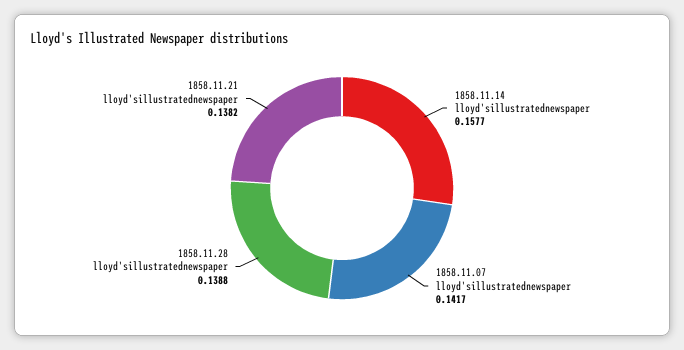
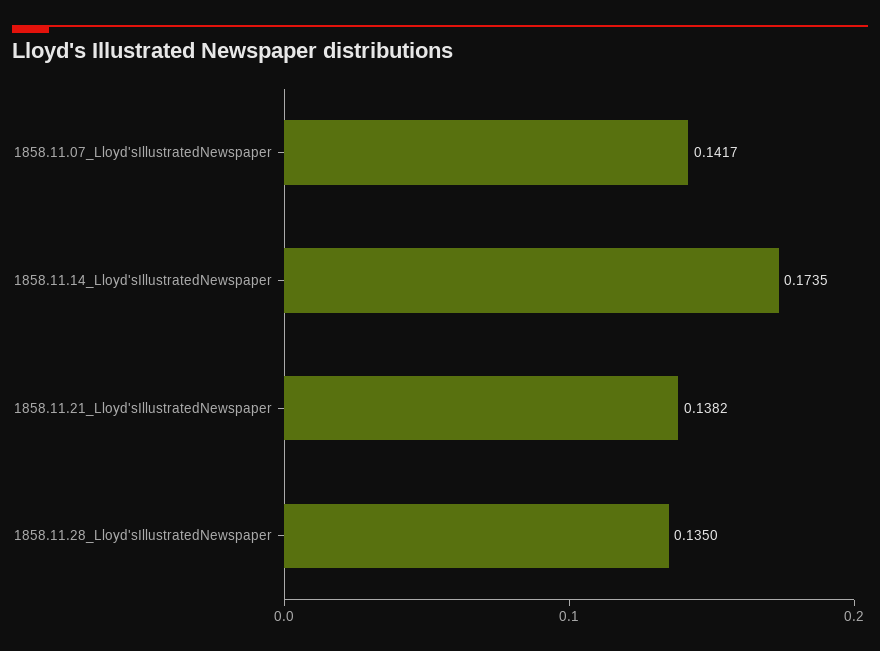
1858.11.14 lloyd'sillustratednewspaper: 0.1577 -> 0.1735
1858.11.28 lloyd'sillustratednewspaper: 0.1388 -> 0.135

